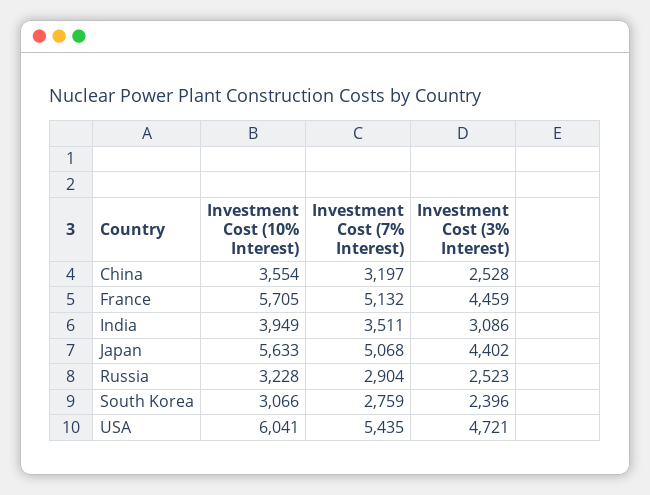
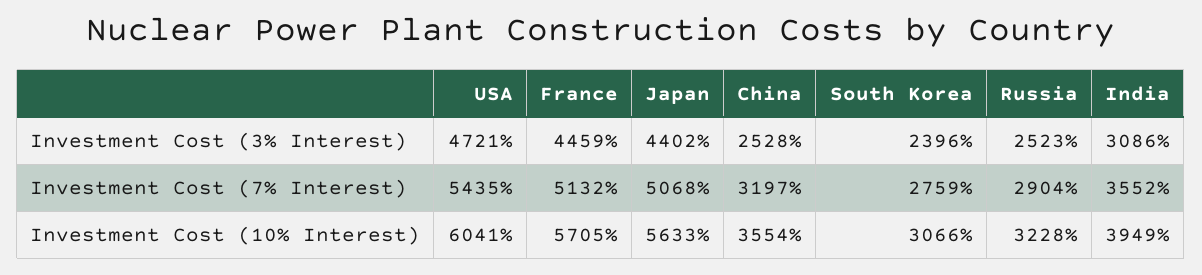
Investment Cost (7% Interest), India: 3511 -> 3552

